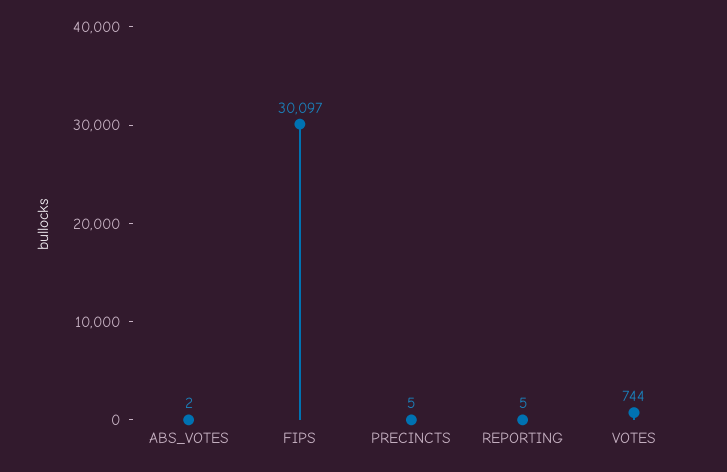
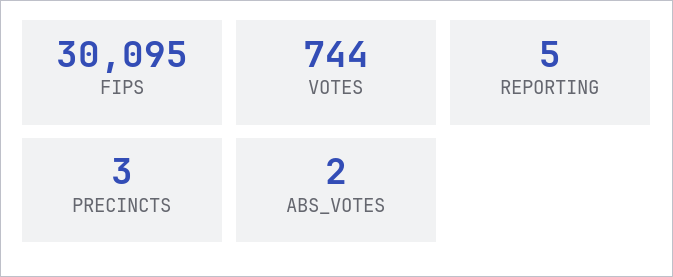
FIPS: 30097 -> 30095
PRECINCTS: 5 -> 3

